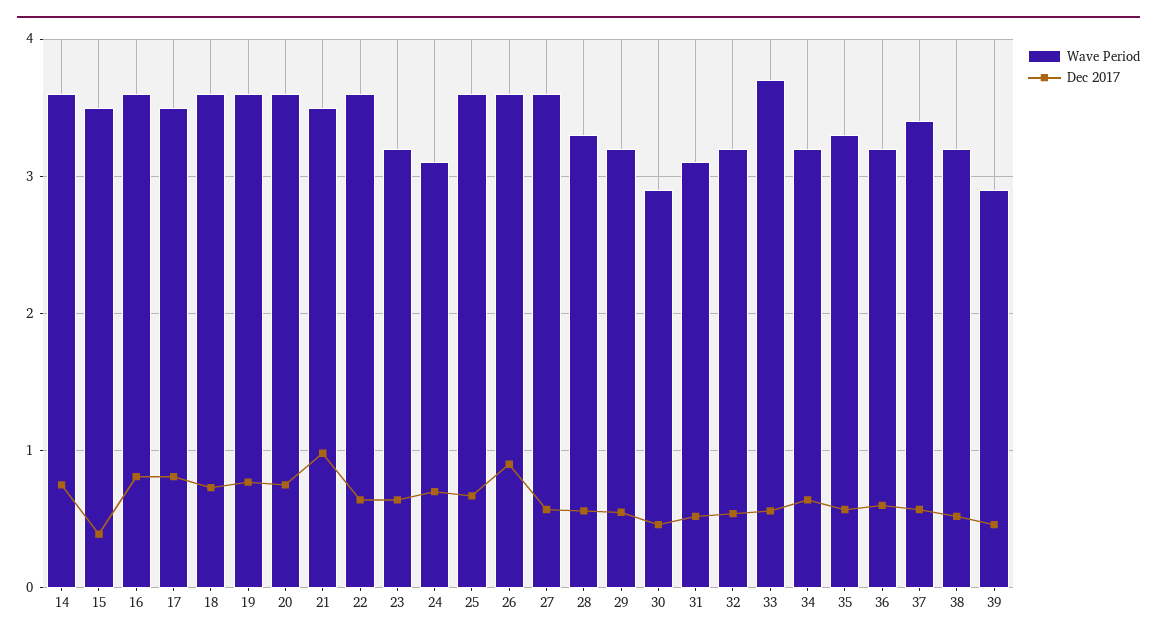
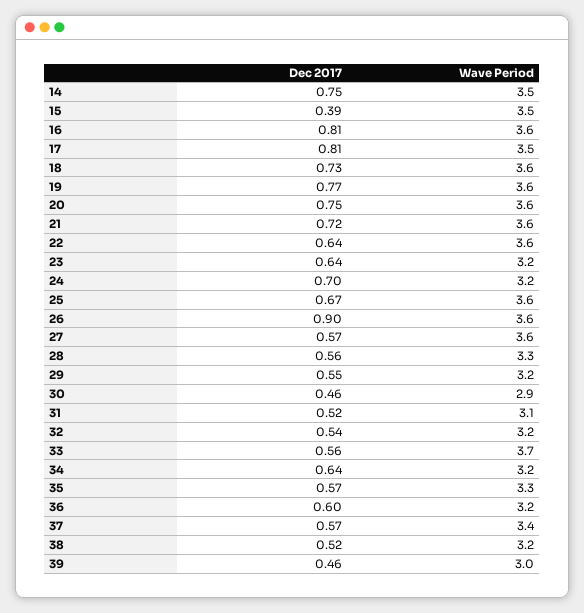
Wave Period, 14: 3.6 -> 3.5
Wave Period, 21: 3.5 -> 3.6
Dec 2017, 21: 1 -> 0.72
Wave Period, 24: 3.1 -> 3.2
Wave Period, 39: 2.9 -> 3

